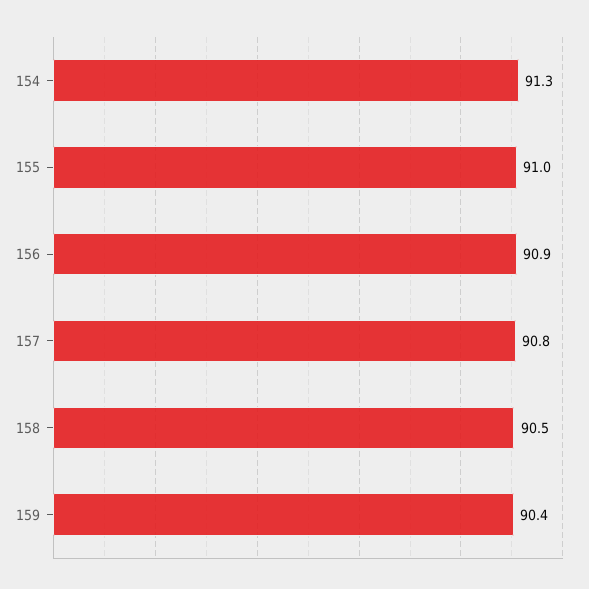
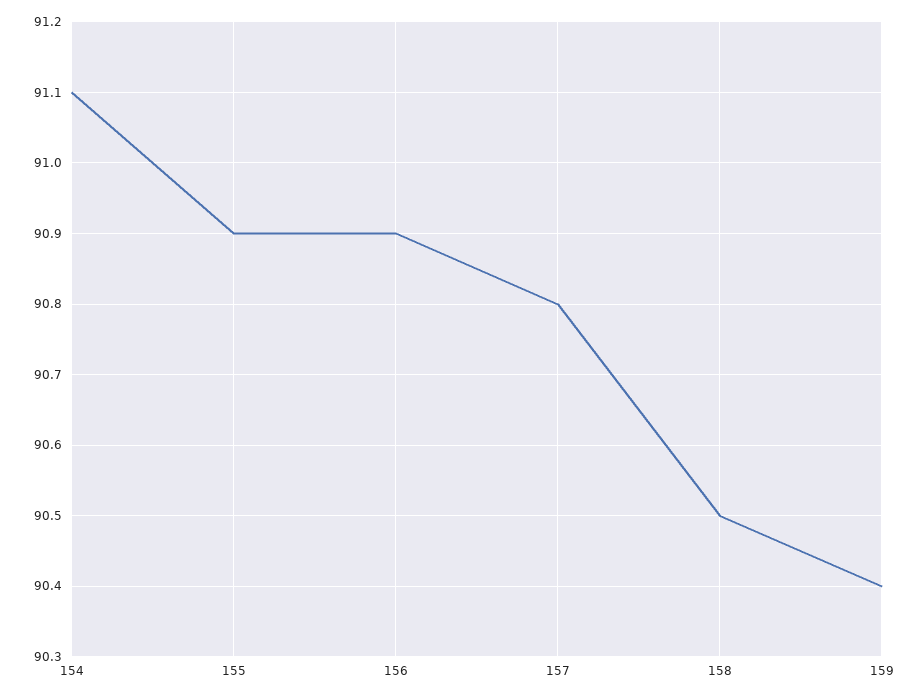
154: 91.3 -> 91.1
155: 91 -> 90.9

